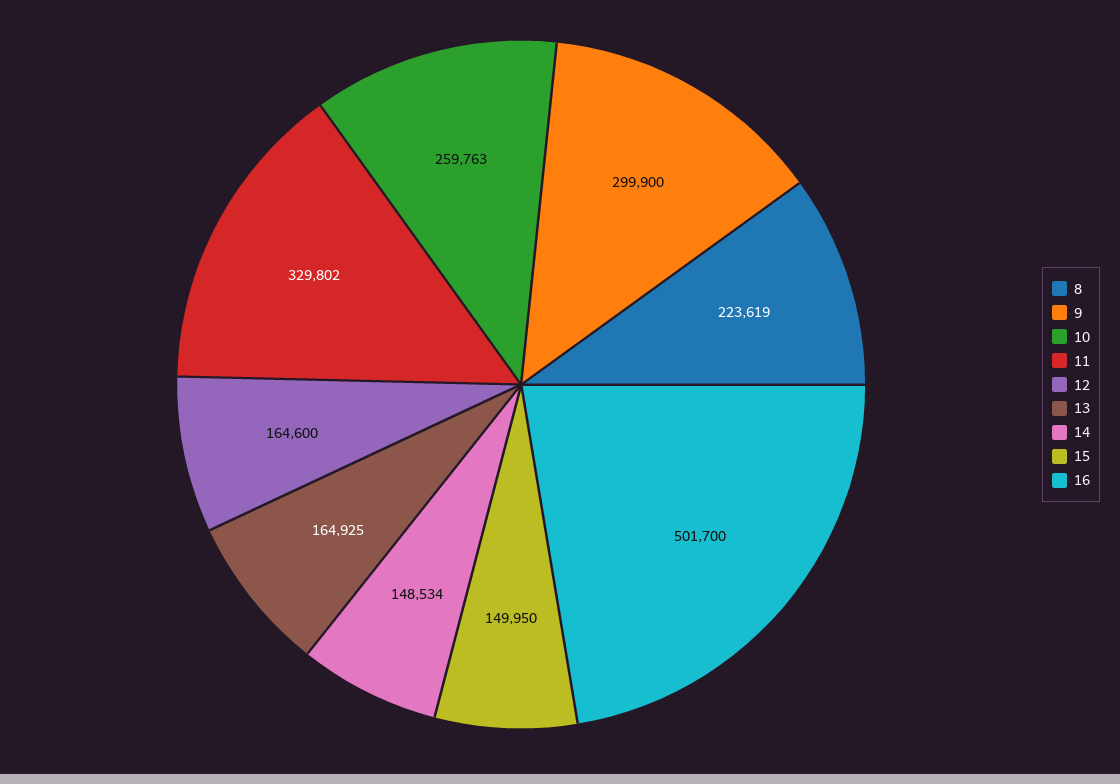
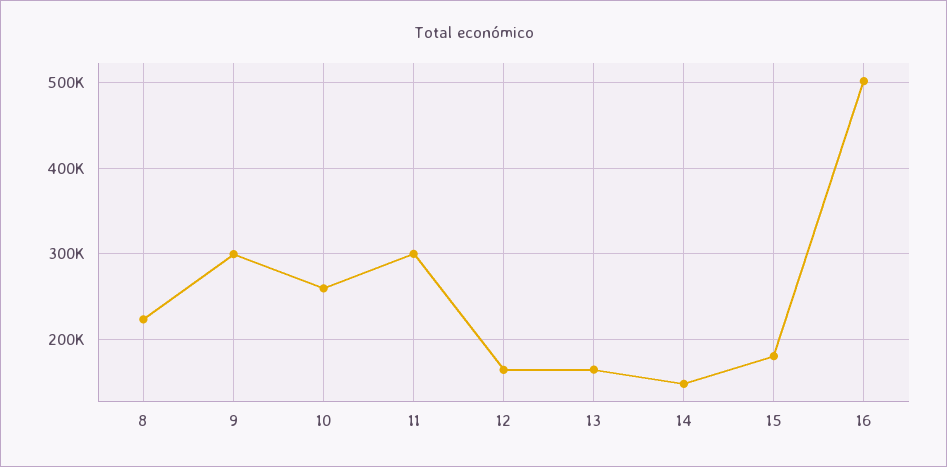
11: 329802 -> 300000
15: 149950 -> 180000

